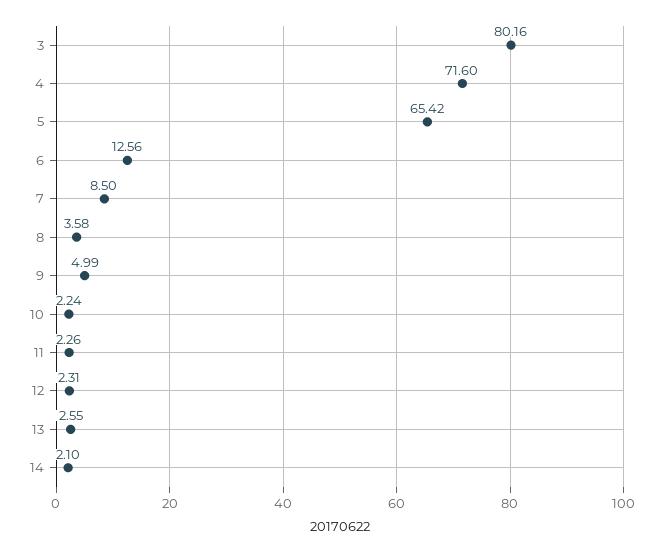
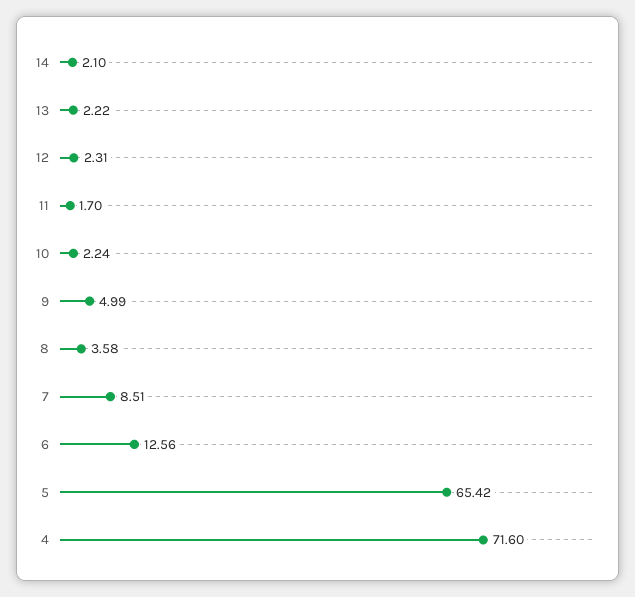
3: 80.16 -> none
7: 8.5 -> 8.51
11: 2.26 -> 1.7
13: 2.55 -> 2.22

